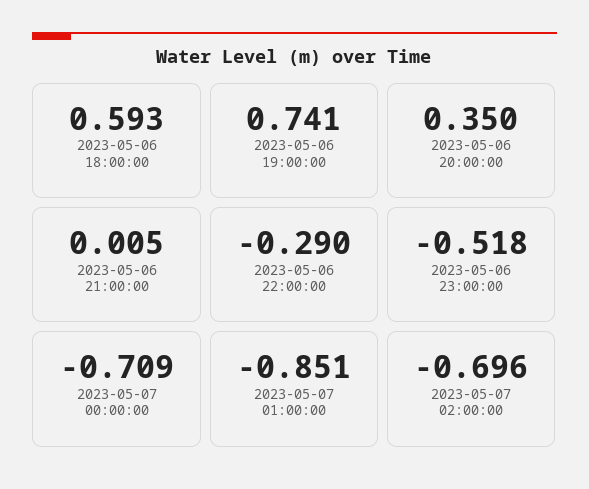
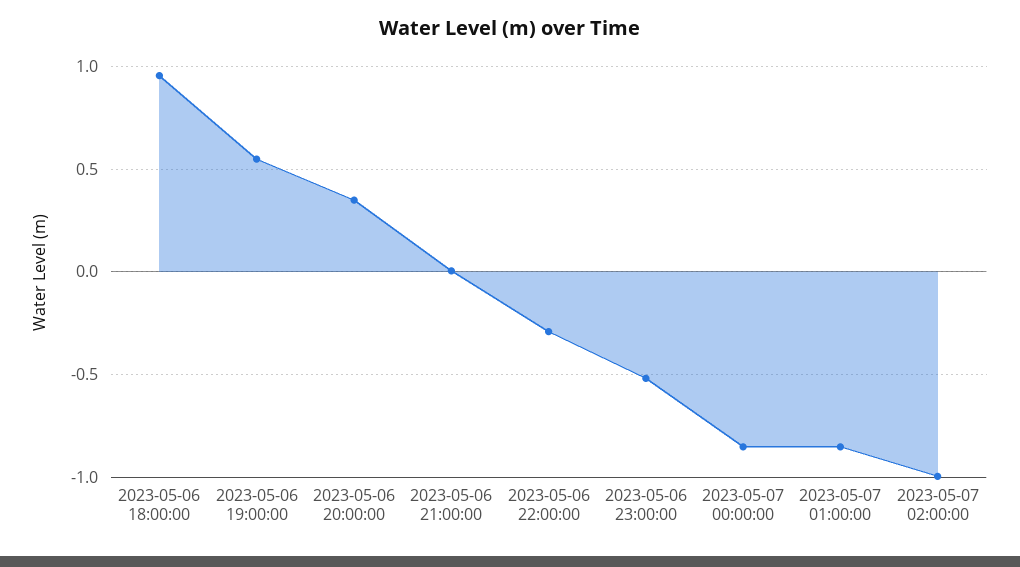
2023-05-06 18:00:00: 0.593 -> 0.95
2023-05-06 19:00:00: 0.741 -> 0.55
2023-05-07 00:00:00: -0.709 -> -0.85
2023-05-07 02:00:00: -0.696 -> -1

